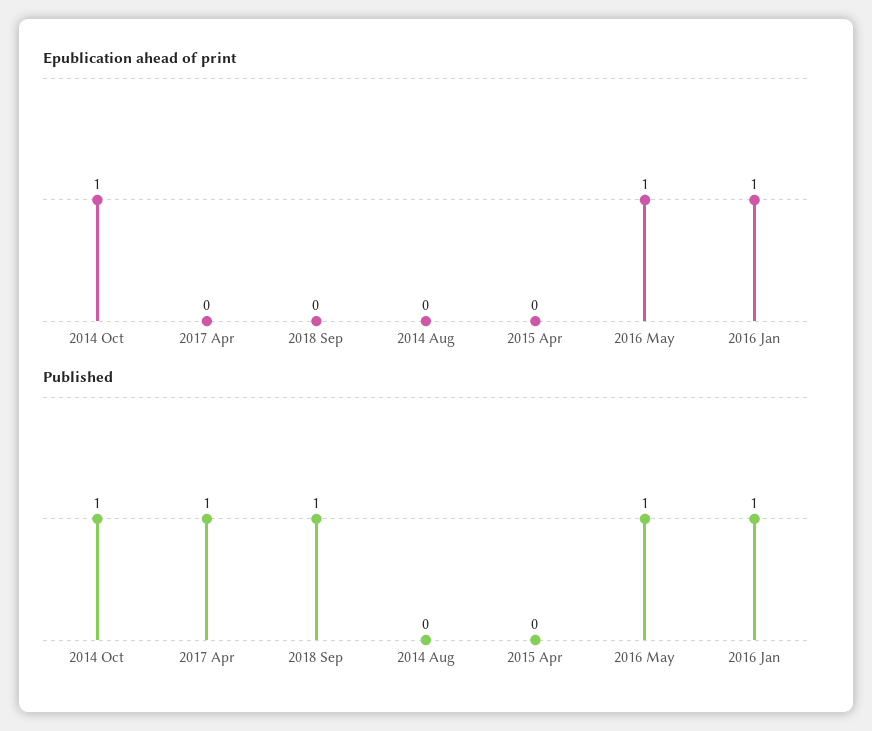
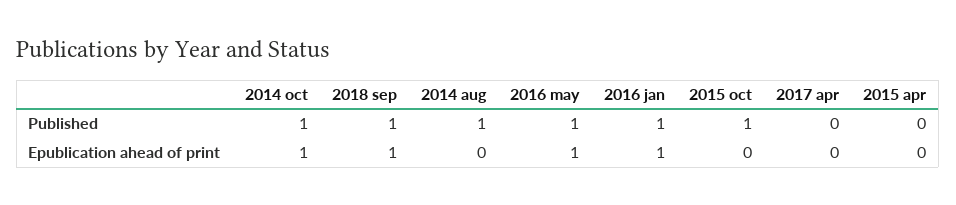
Epublication ahead of print, 2018 Sep: 0 -> 1
Published, 2017 Apr: 1 -> 0
Published, 2014 Aug: 0 -> 1
Published, 2015 oct: none -> 1
Epublication ahead of print, 2015 oct: none -> 0

